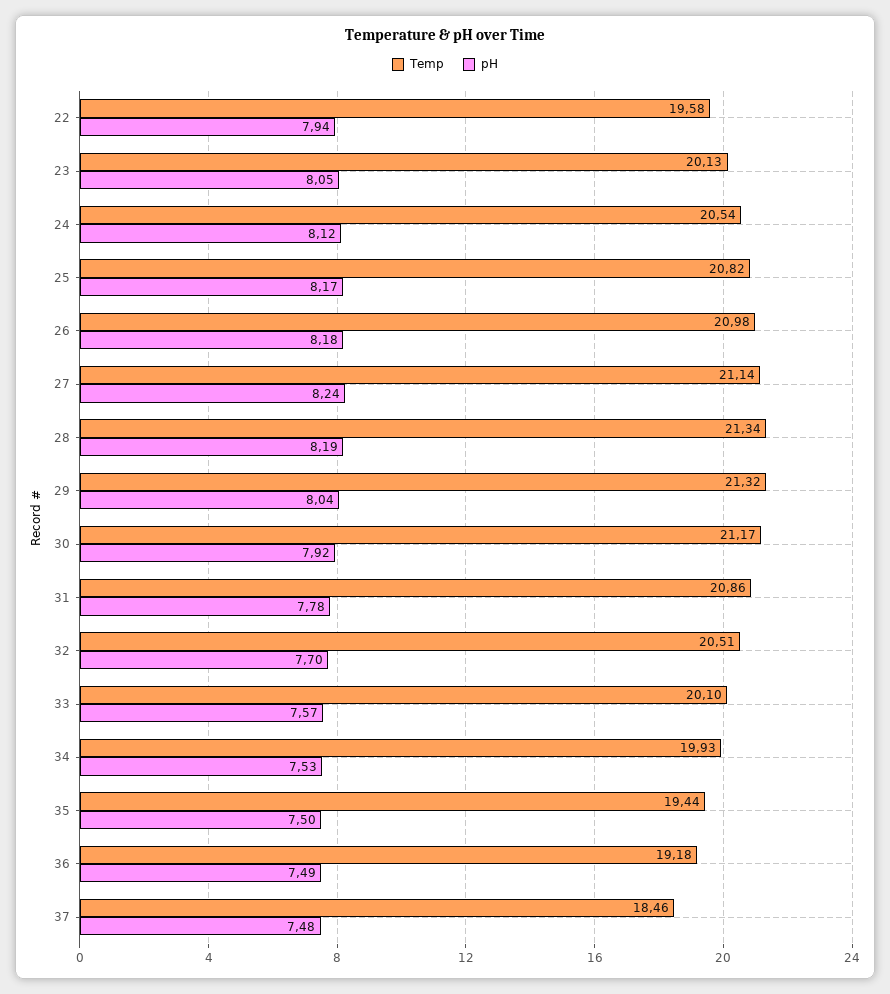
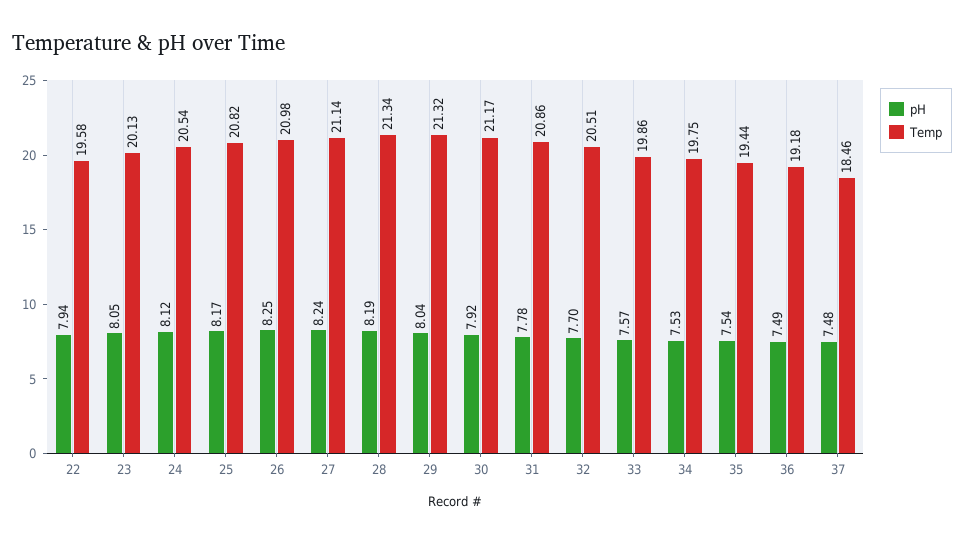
pH, 26: 8.18 -> 8.25
Temp, 33: 20.1 -> 19.86
Temp, 34: 19.93 -> 19.75
pH, 35: 7.5 -> 7.54

